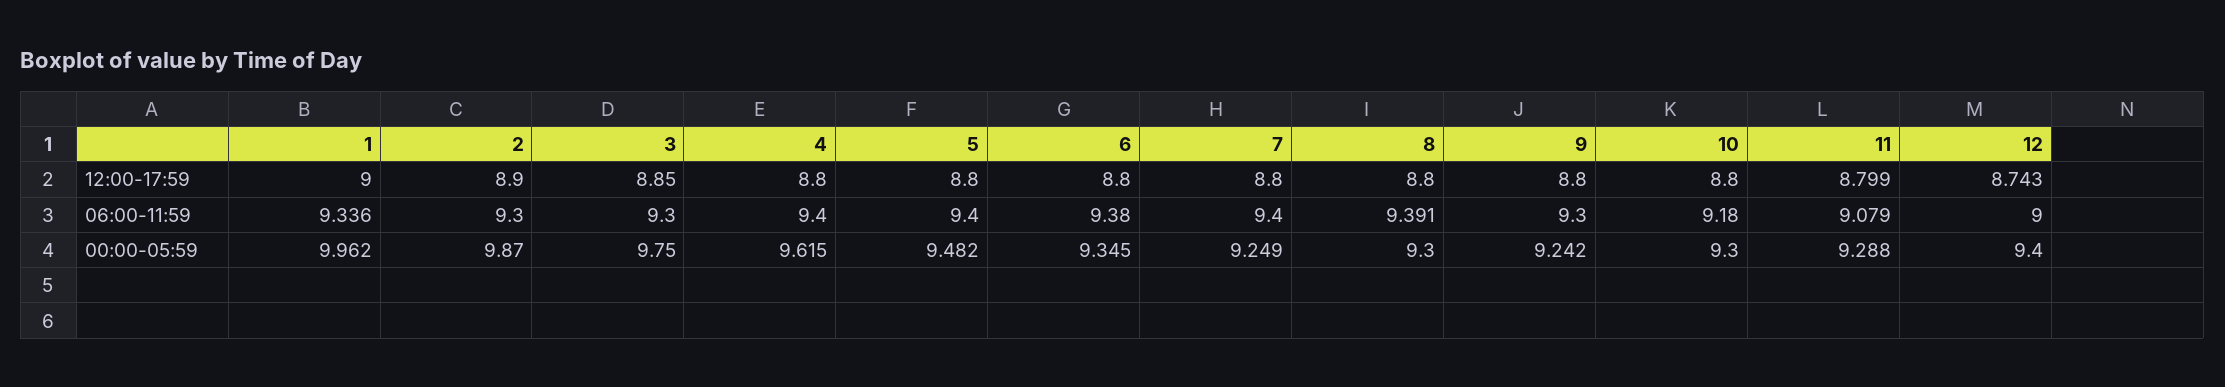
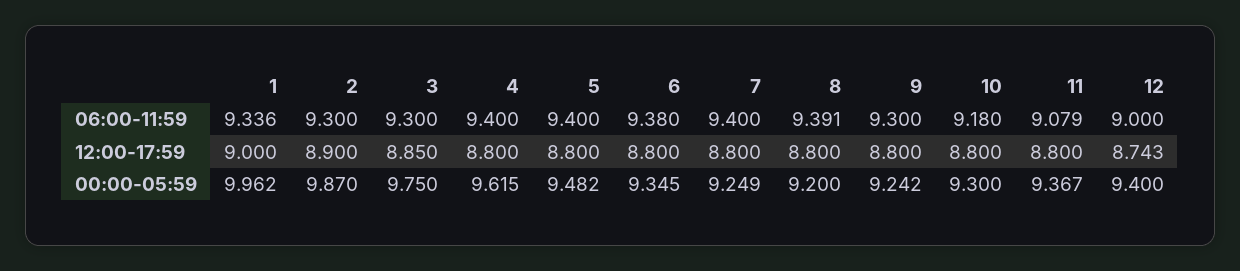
11, 12:00-17:59: 8.799 -> 8.8
8, 00:00-05:59: 9.3 -> 9.2
11, 00:00-05:59: 9.288 -> 9.367

